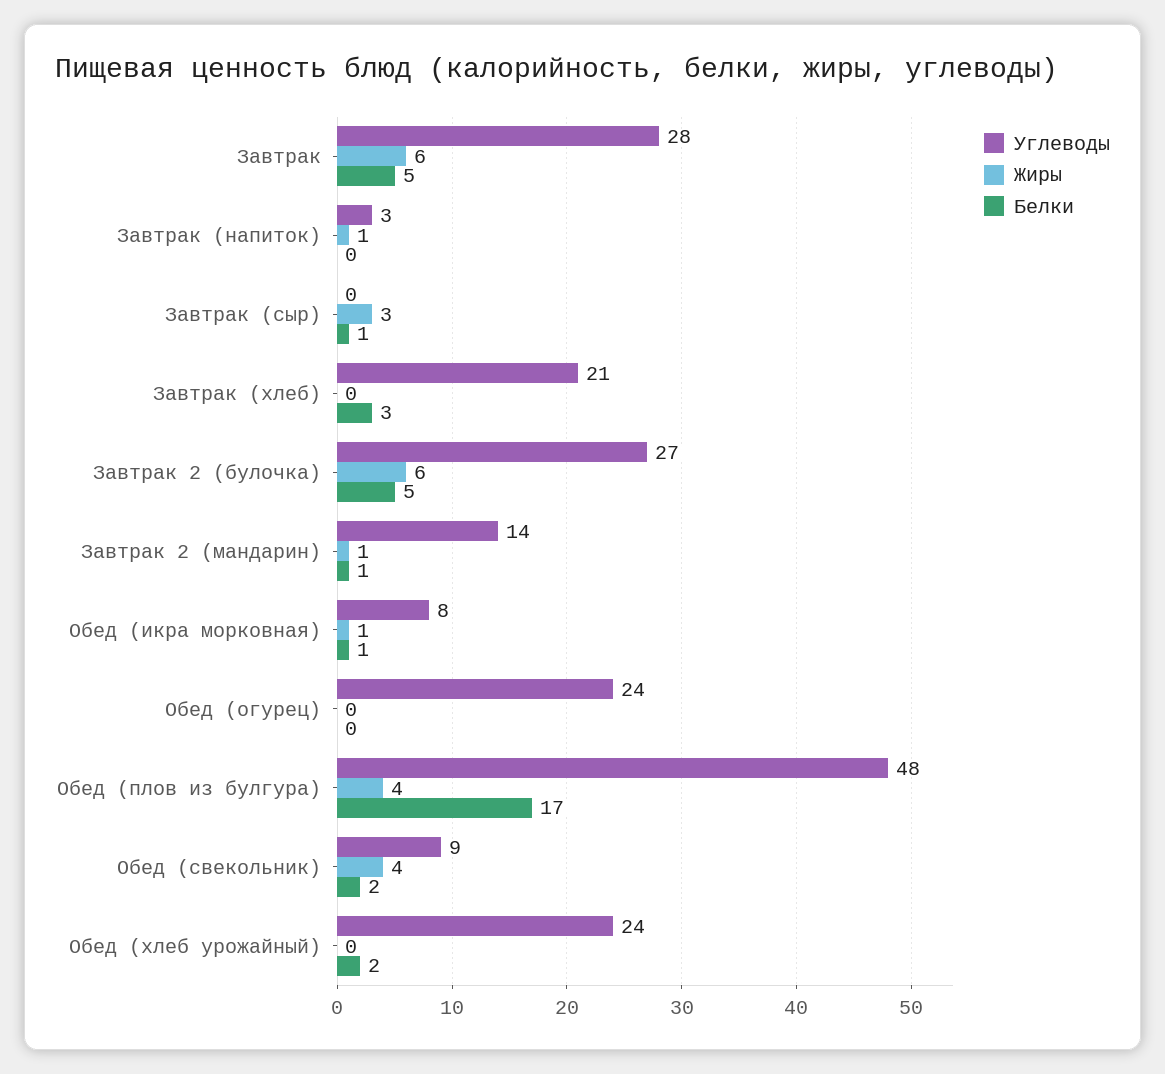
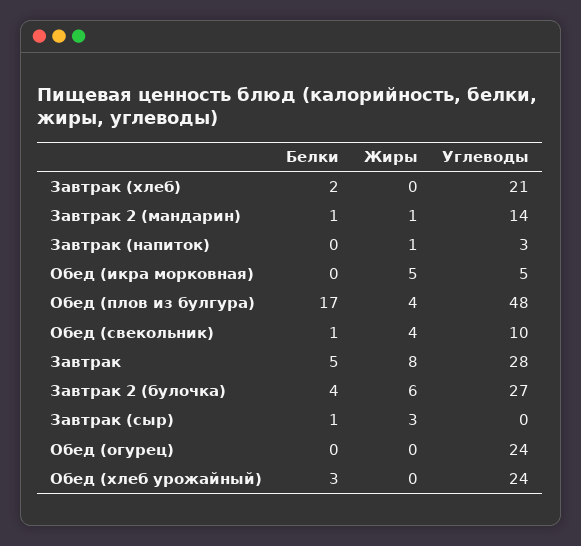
Жиры, Завтрак: 6 -> 8
Белки, Завтрак (хлеб): 3 -> 2
Белки, Завтрак 2 (булочка): 5 -> 4
Углеводы, Обед (икра морковная): 8 -> 5
Жиры, Обед (икра морковная): 1 -> 5
Белки, Обед (икра морковная): 1 -> 0
Углеводы, Обед (свекольник): 9 -> 10
Белки, Обед (свекольник): 2 -> 1
Белки, Обед (хлеб урожайный): 2 -> 3

